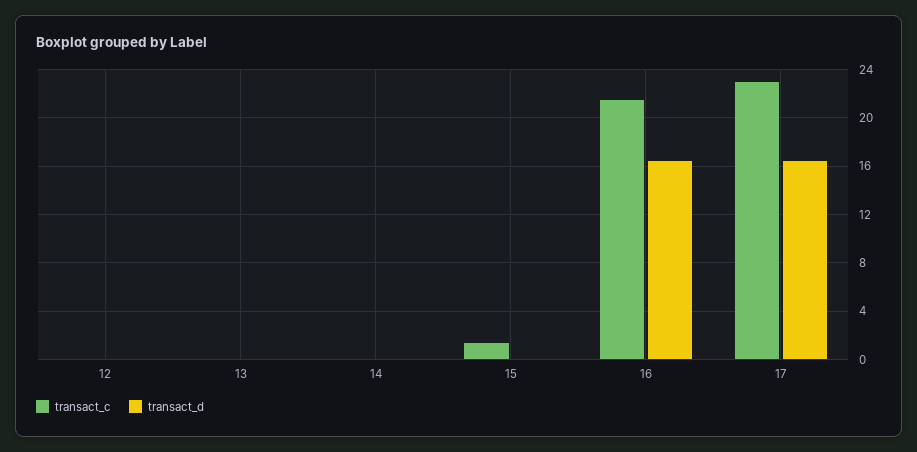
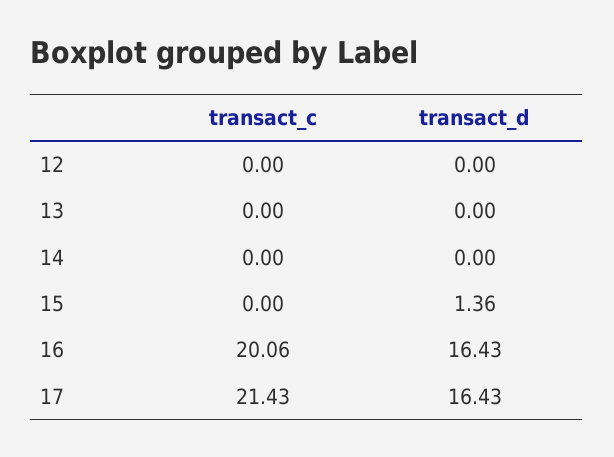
transact_c, 15: 1.5 -> 0
transact_d, 15: 0 -> 1.36
transact_c, 16: 21.5 -> 20.06
transact_c, 17: 23 -> 21.43

